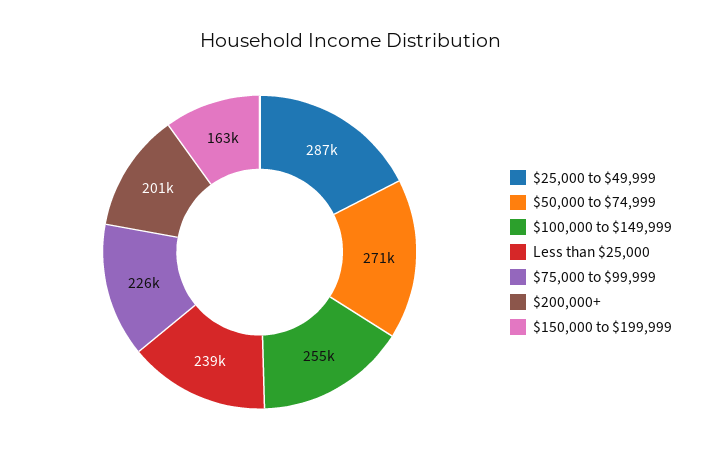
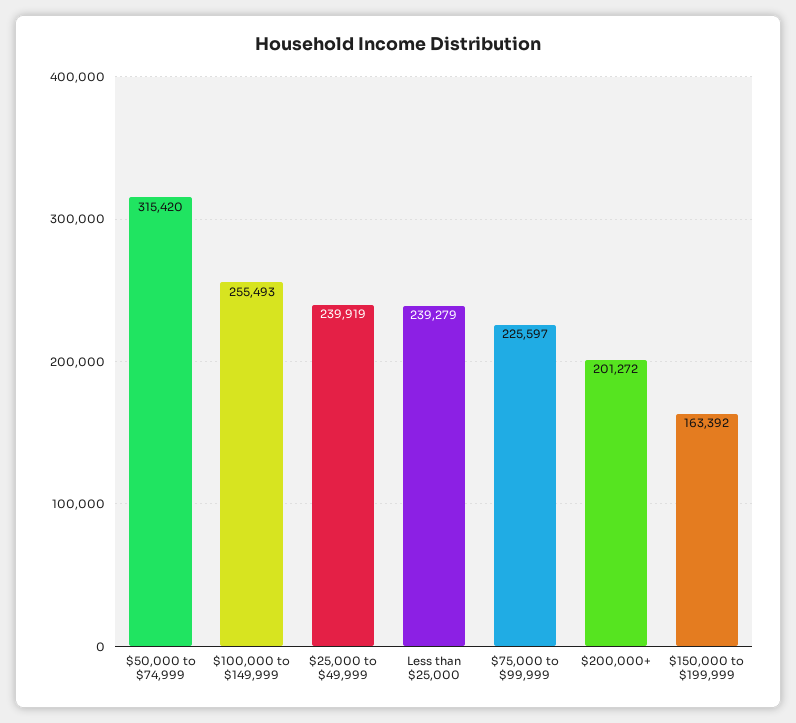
$25,000 to $49,999: 287000 -> 239919
$50,000 to $74,999: 271000 -> 315420

